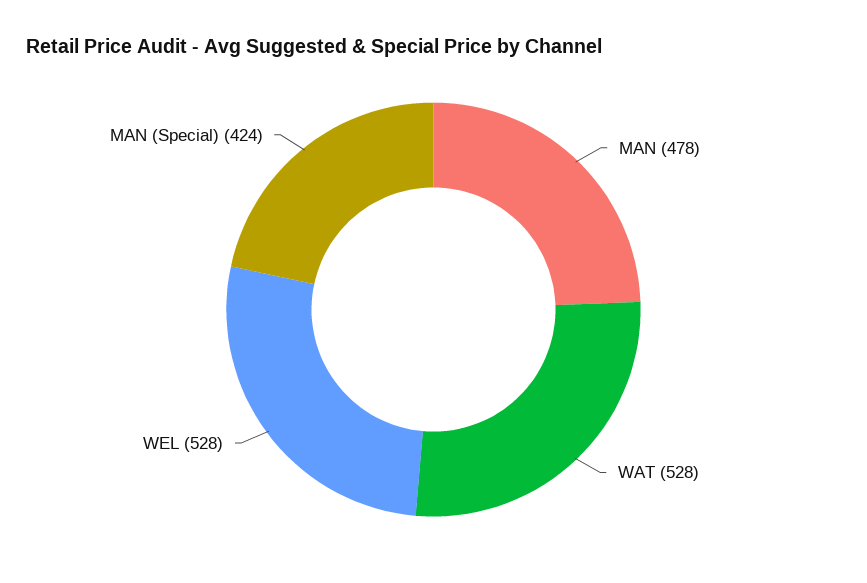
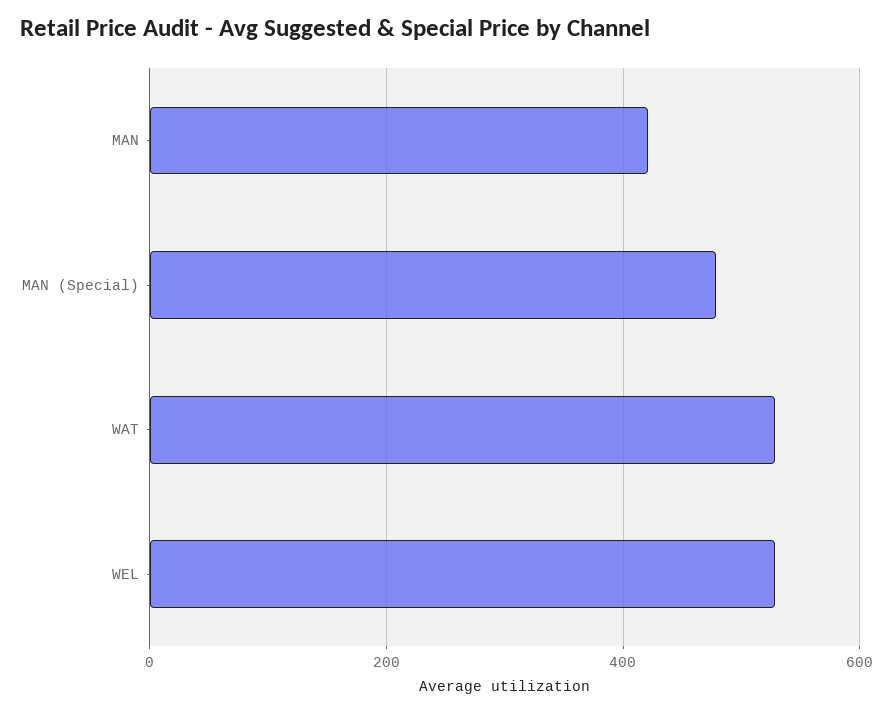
MAN: 478 -> 420
MAN (Special): 424 -> 480

